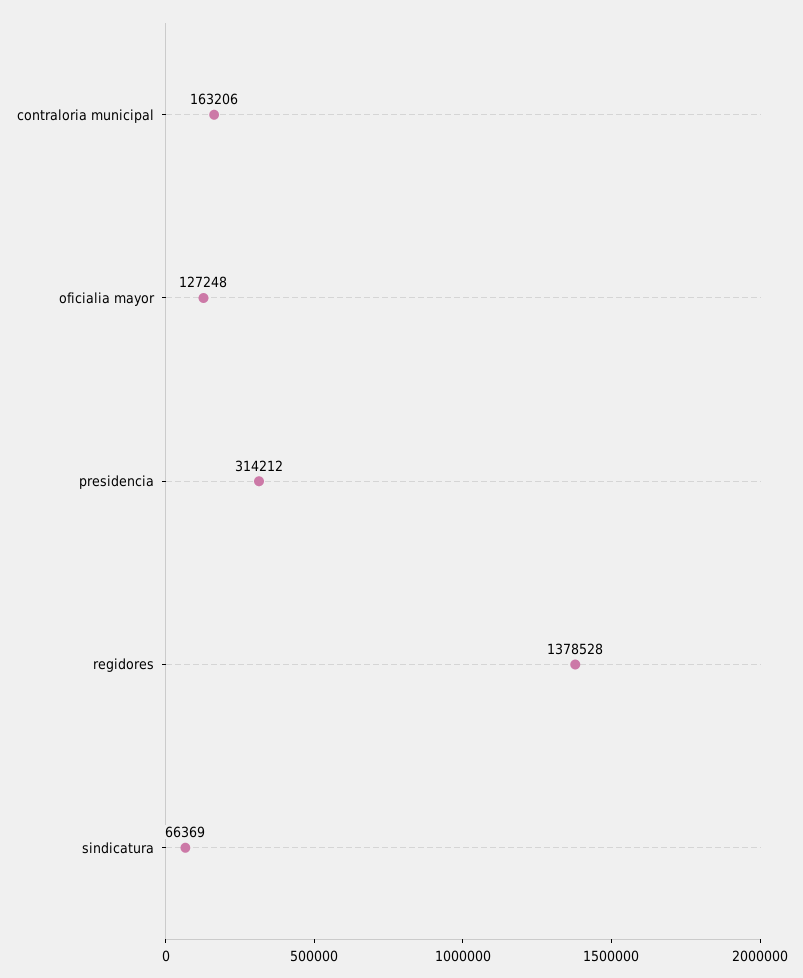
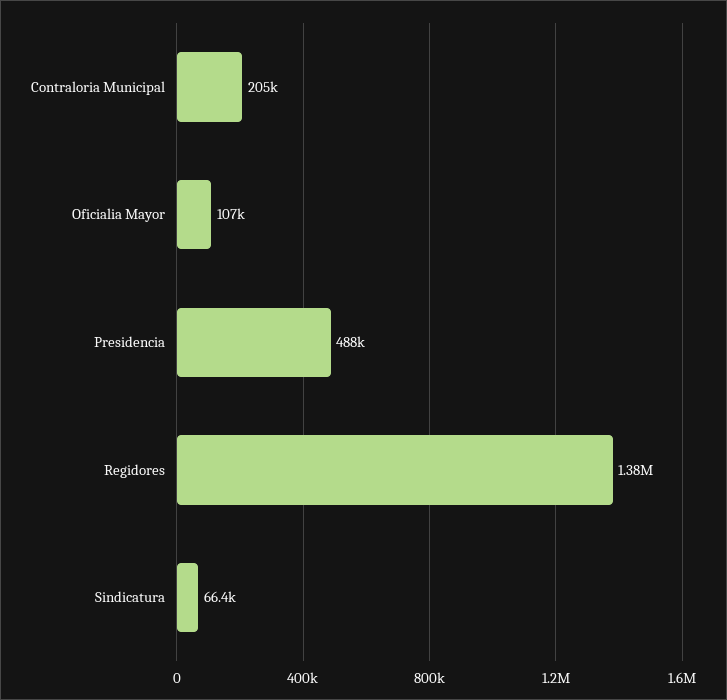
contraloria municipal: 163206 -> 205000
oficialia mayor: 127248 -> 107000
presidencia: 314212 -> 488000

